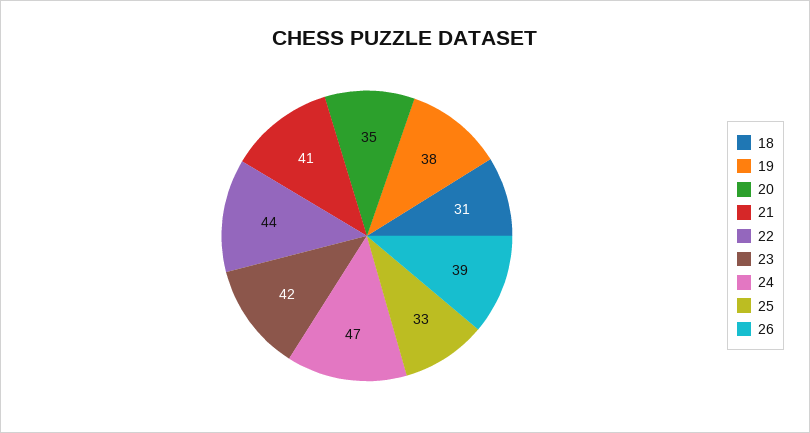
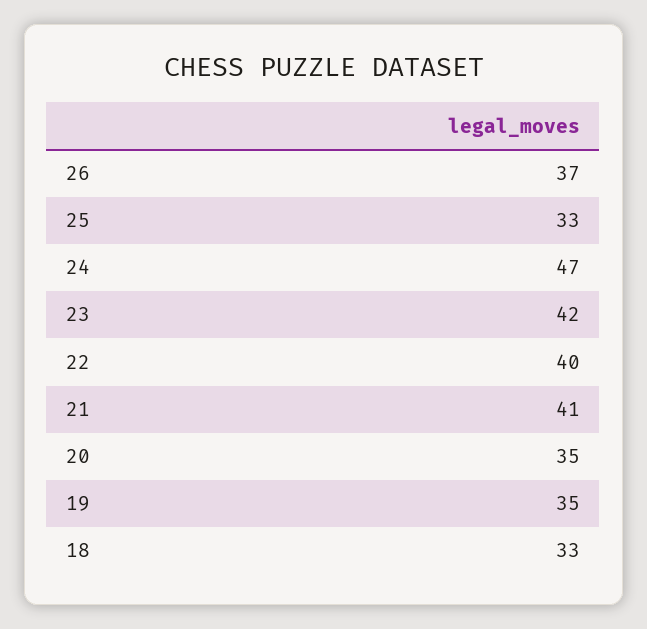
18: 31 -> 33
19: 38 -> 35
22: 44 -> 40
26: 39 -> 37

